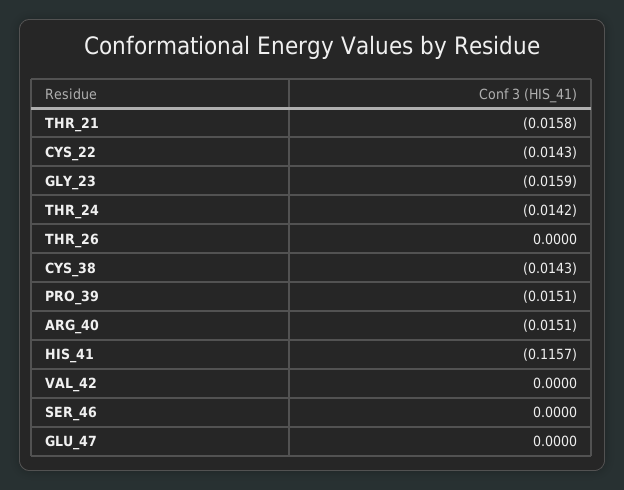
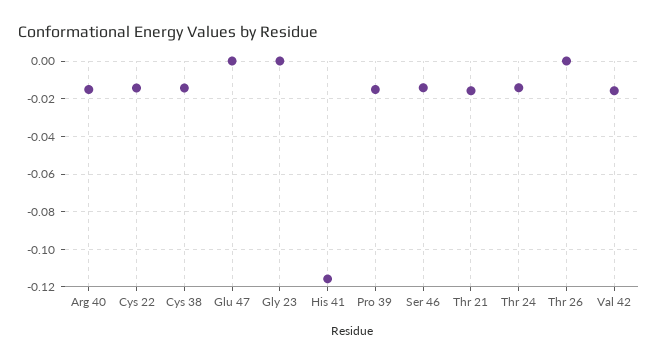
GLY_23: -0.0159 -> 0
VAL_42: 0 -> -0.015
SER_46: 0 -> -0.015

